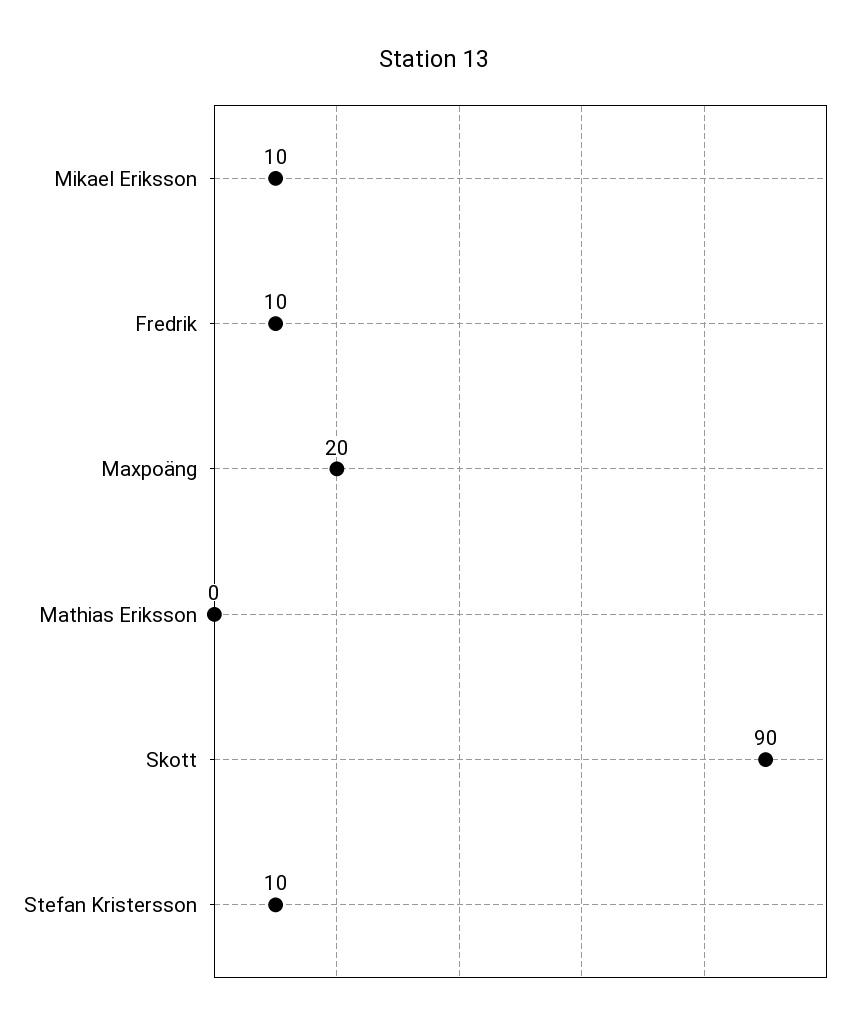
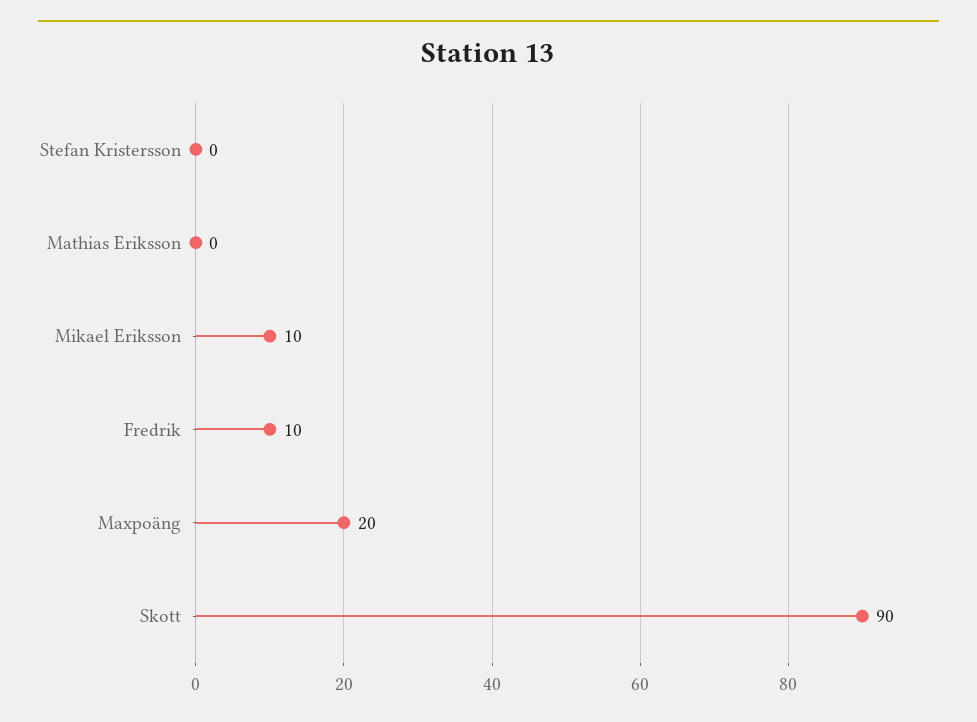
Stefan Kristersson: 10 -> 0

